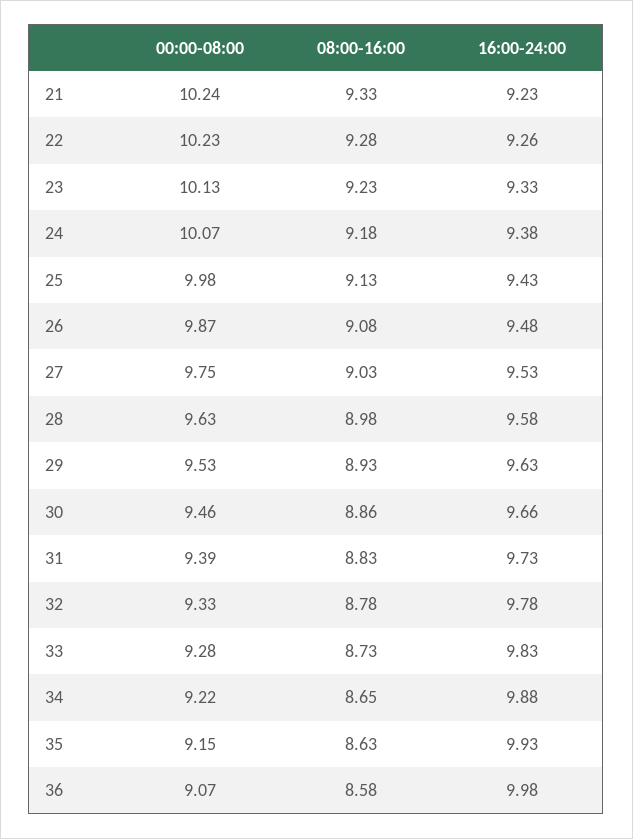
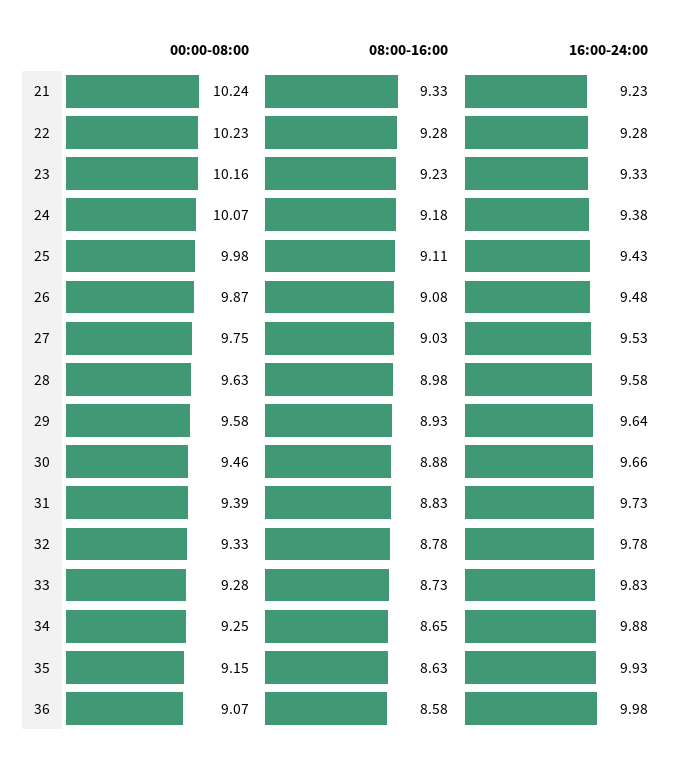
16:00-24:00, 22: 9.26 -> 9.28
00:00-08:00, 23: 10.13 -> 10.16
08:00-16:00, 25: 9.13 -> 9.11
00:00-08:00, 29: 9.53 -> 9.58
16:00-24:00, 29: 9.63 -> 9.64
08:00-16:00, 30: 8.86 -> 8.88
00:00-08:00, 34: 9.22 -> 9.25

